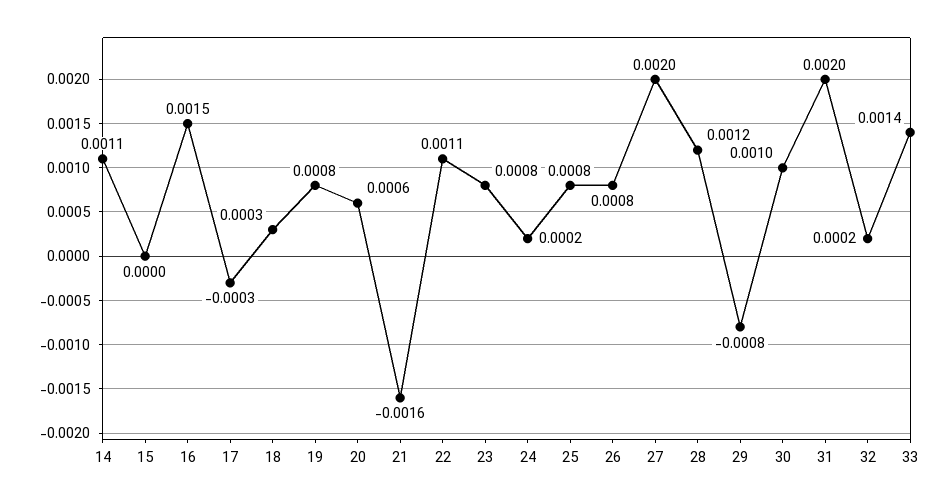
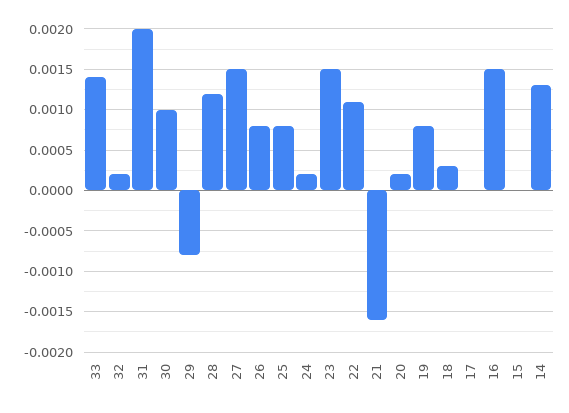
14: 0.0011 -> 0.0013
17: -0.0003 -> 0
20: 0.0006 -> 0.0002
23: 0.0008 -> 0.0015
27: 0.002 -> 0.0015

